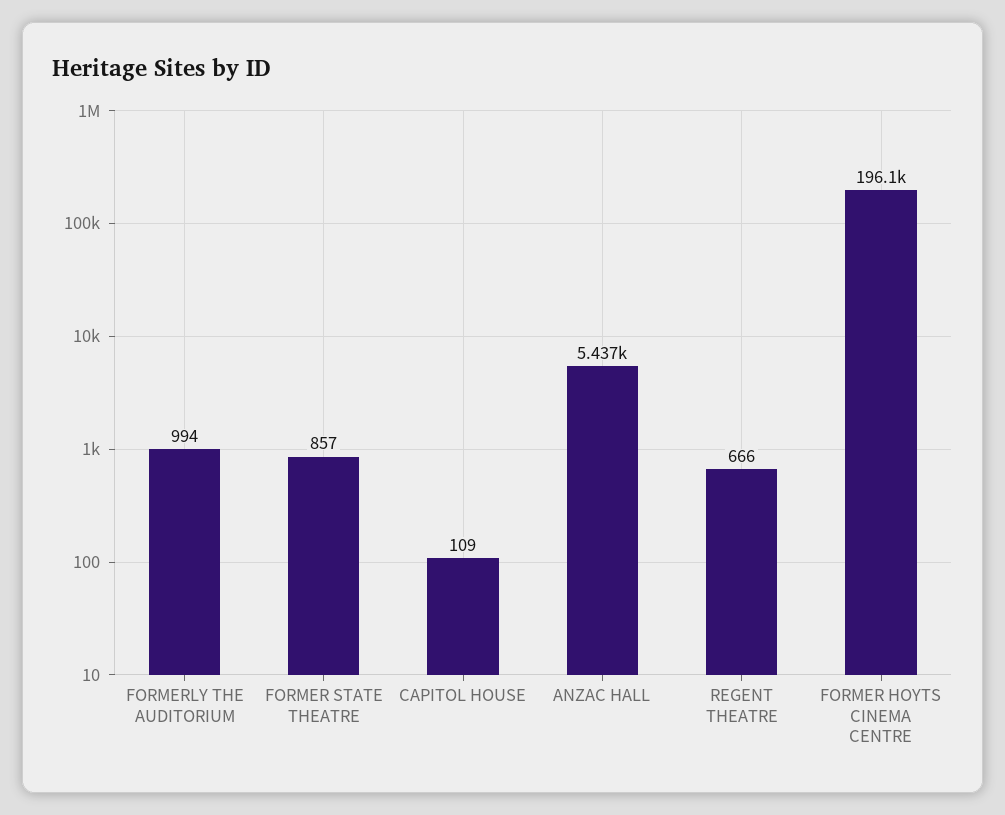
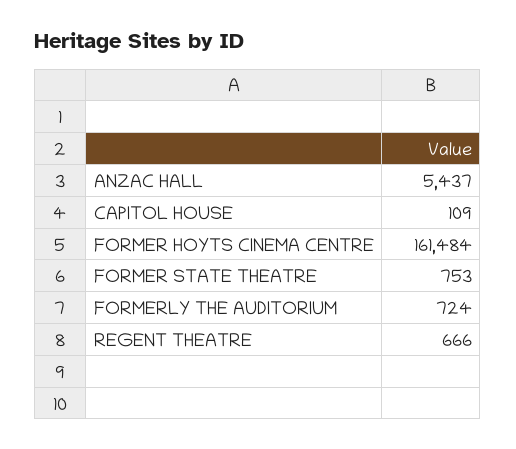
FORMERLY THE AUDITORIUM: 994 -> 724
FORMER STATE THEATRE: 857 -> 753
FORMER HOYTS CINEMA CENTRE: 196100 -> 161484

